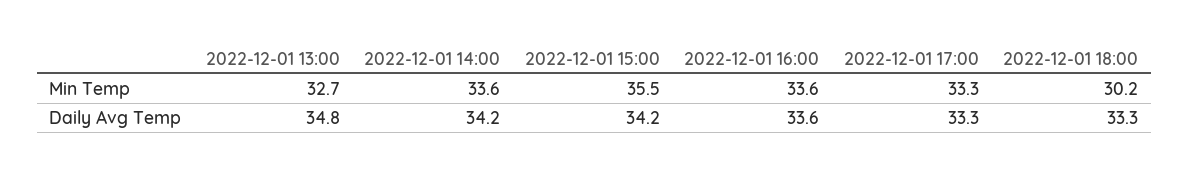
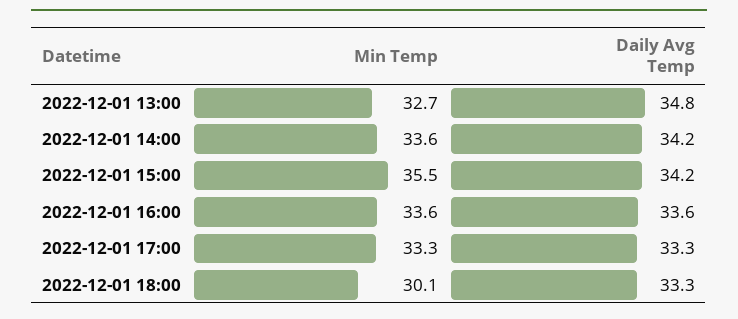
2022-12-01 18:00, Min Temp: 30.2 -> 30.1

